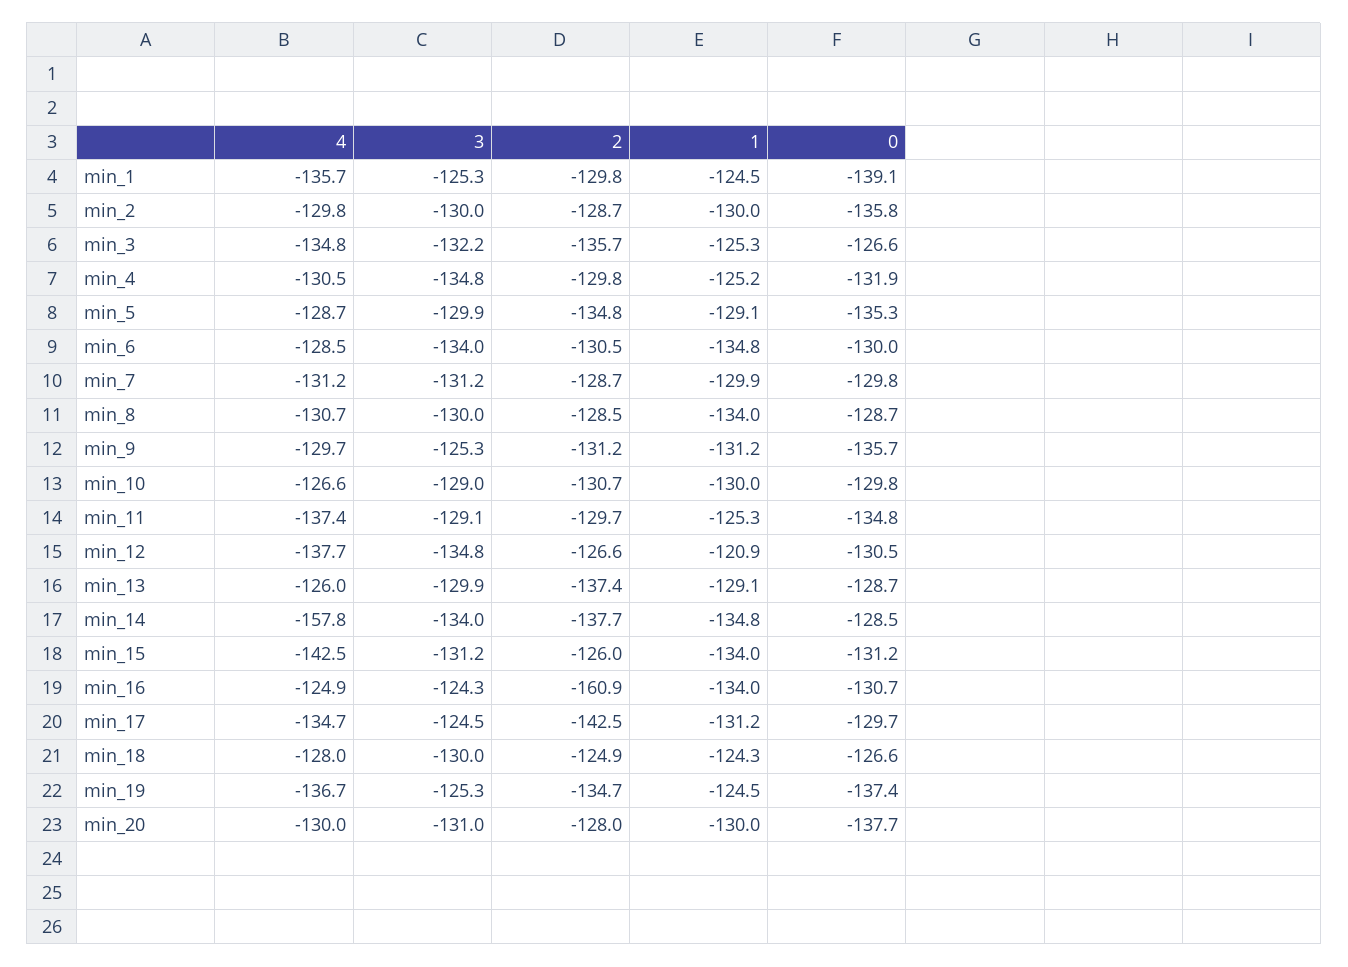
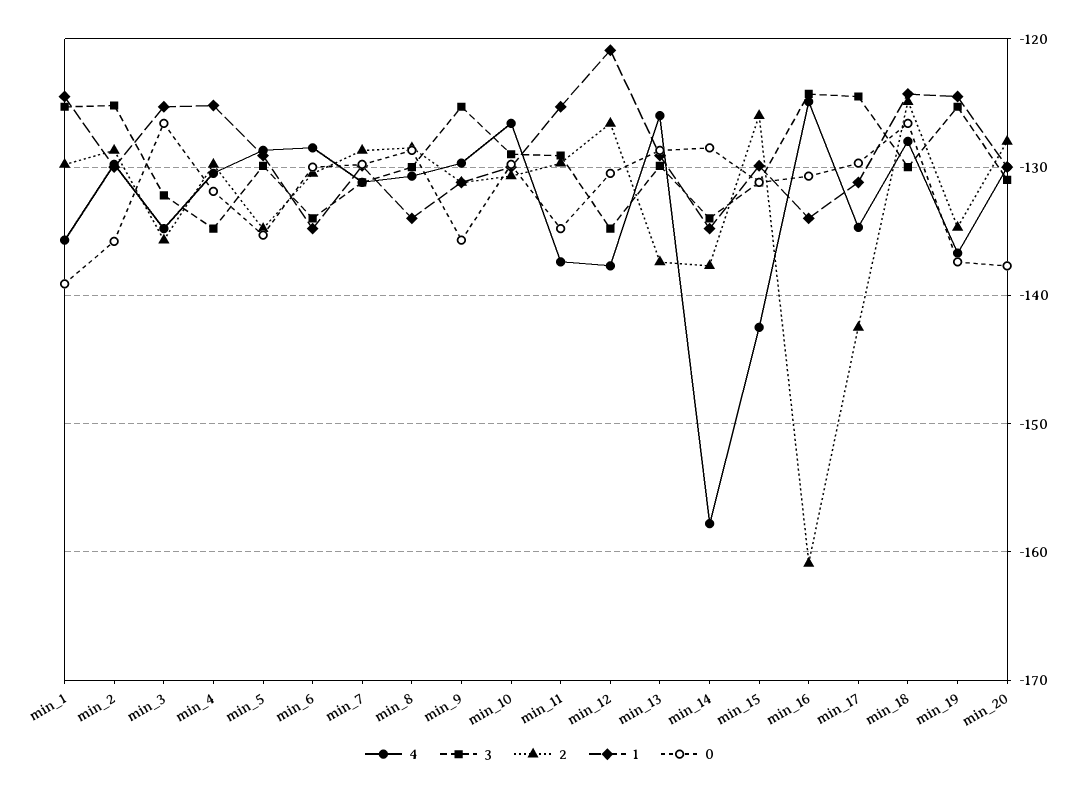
3, min_2: -130 -> -125
1, min_15: -134 -> -130

